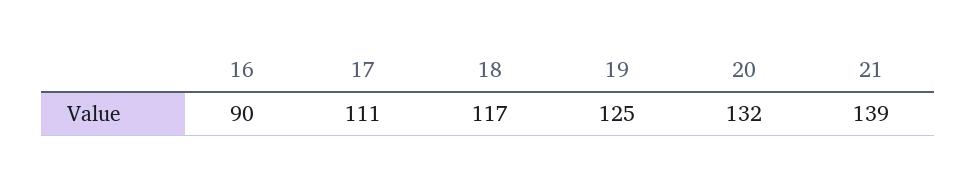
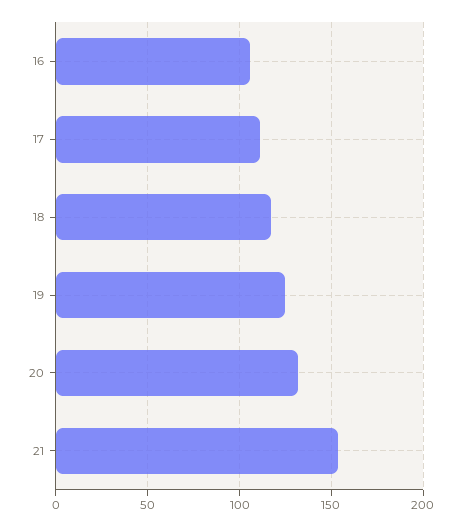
16: 90 -> 105
21: 139 -> 155

